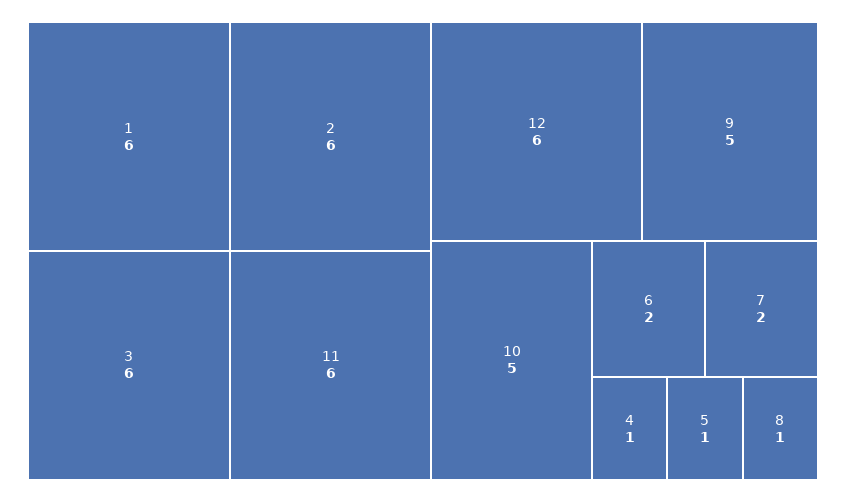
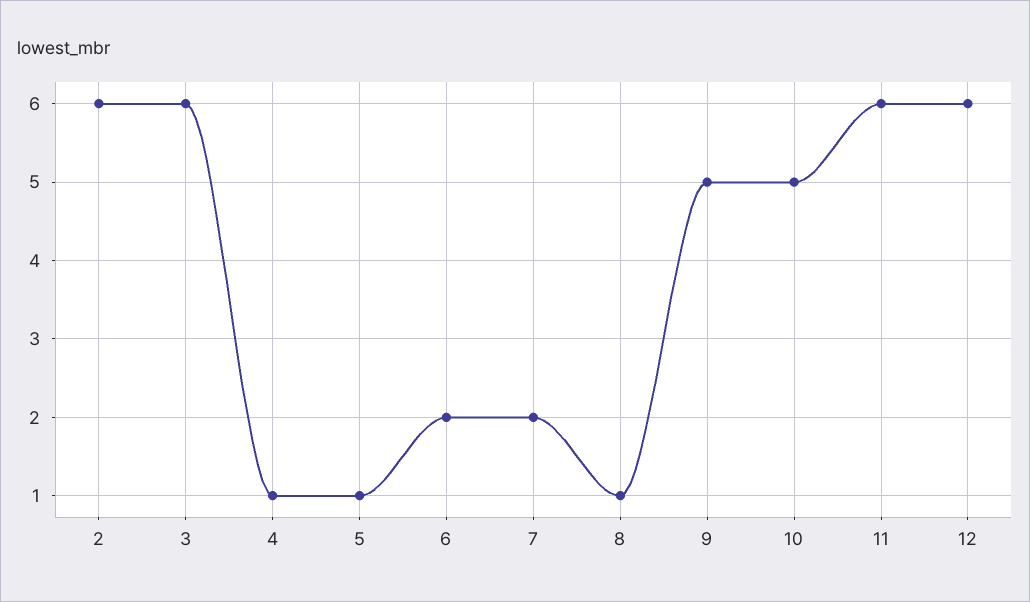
1: 6 -> none

